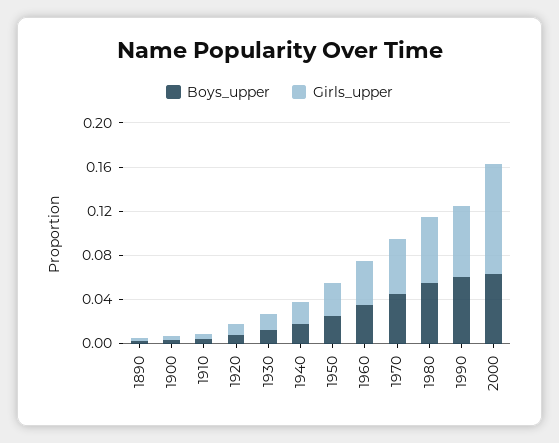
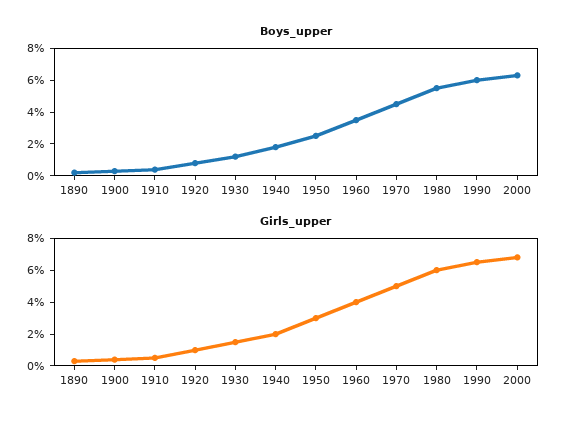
Girls_upper, 2000: 0.1 -> 0.07

